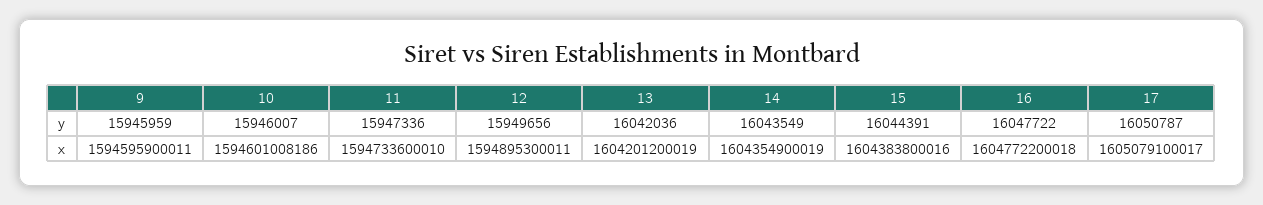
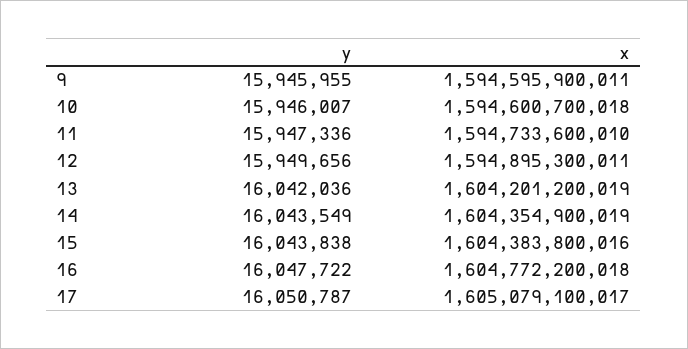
9, y: 15945959 -> 15945955
15, y: 16044391 -> 16043838
10, x: 1594601008186 -> 1594600700018

